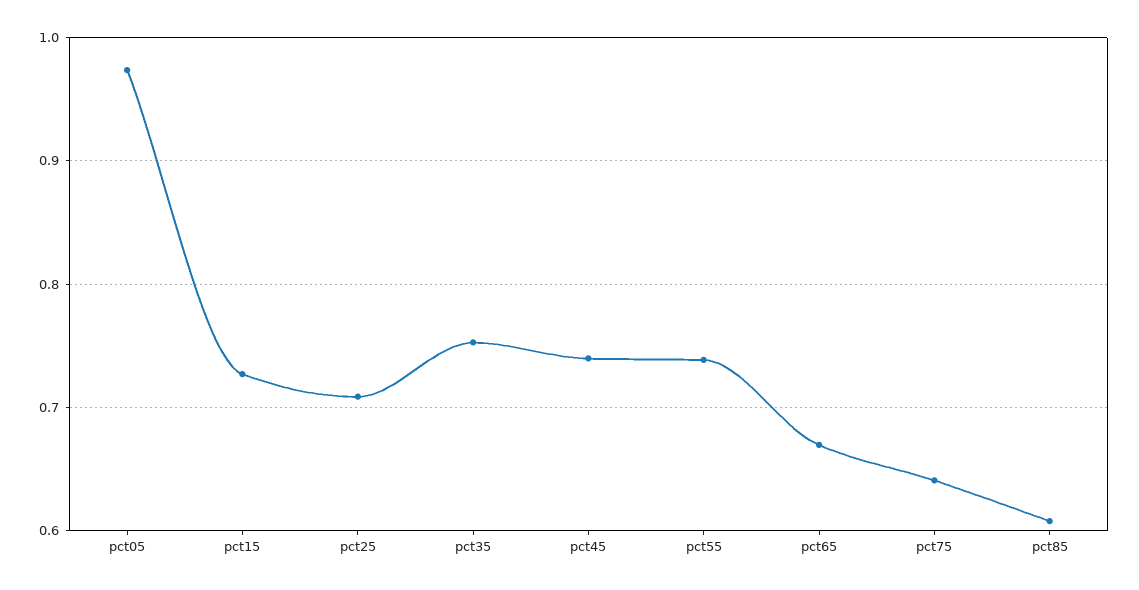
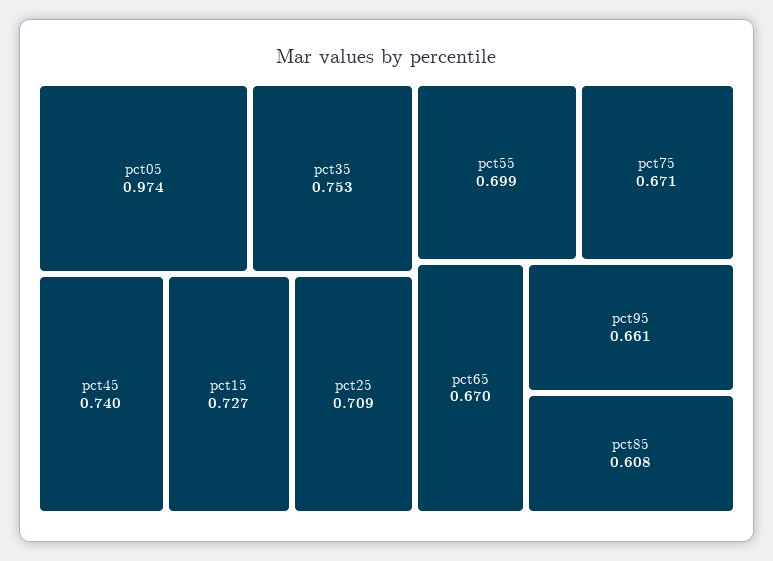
pct55: 0.74 -> 0.699
pct75: 0.64 -> 0.671
pct95: none -> 0.661

